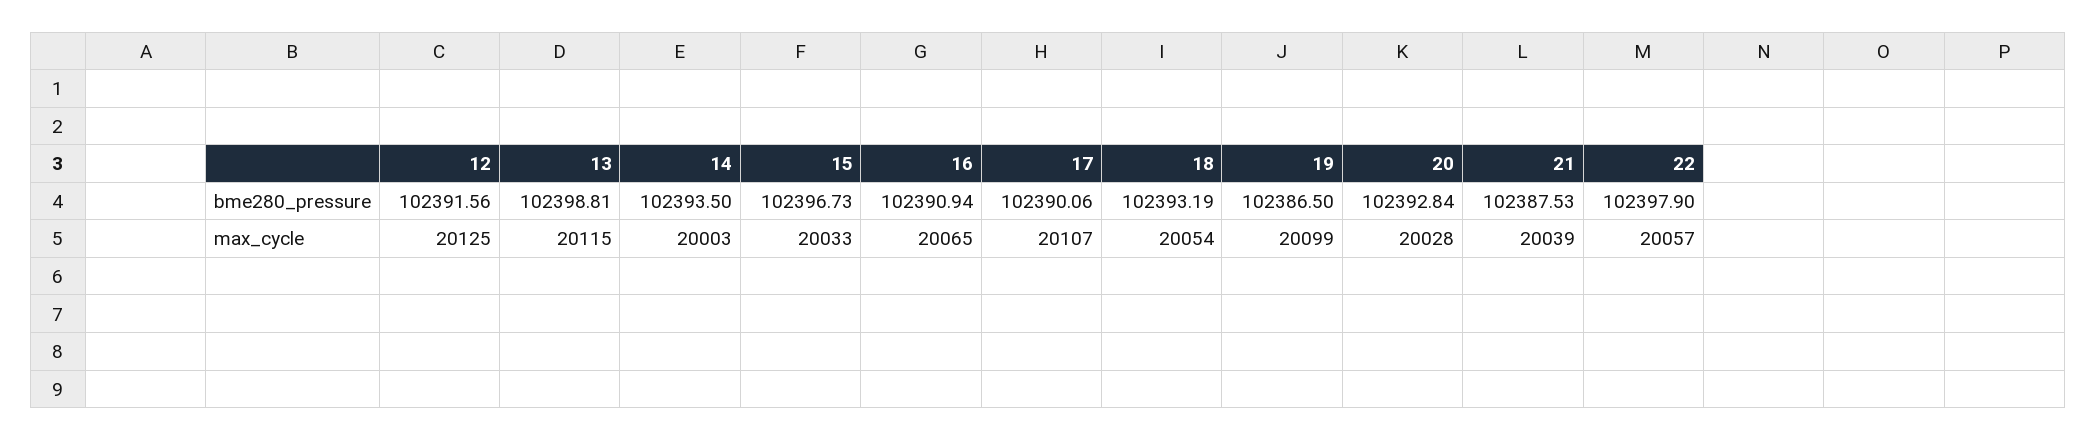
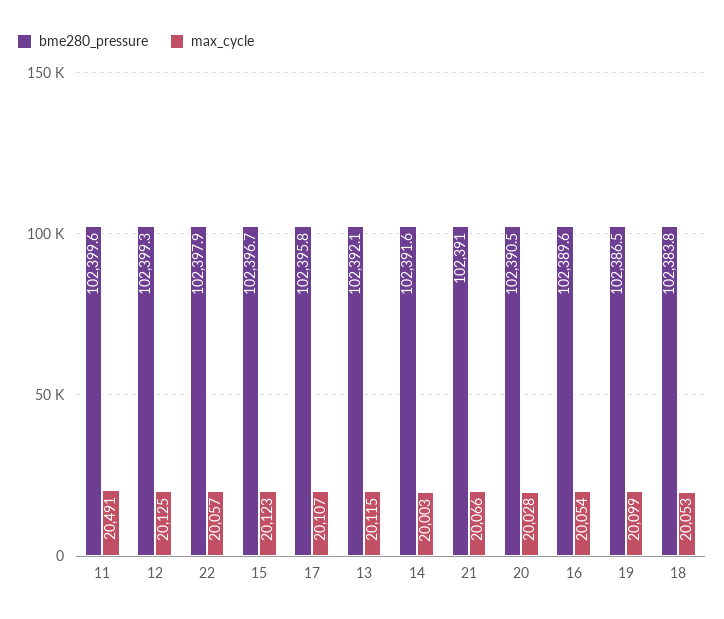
bme280_pressure, 12: 102391.56 -> 102399.3
bme280_pressure, 13: 102398.81 -> 102392.1
bme280_pressure, 14: 102393.5 -> 102391.6
bme280_pressure, 16: 102390.94 -> 102389.6
bme280_pressure, 17: 102390.06 -> 102395.8
bme280_pressure, 18: 102393.19 -> 102383.8
bme280_pressure, 20: 102392.84 -> 102390.5
bme280_pressure, 21: 102387.53 -> 102391
max_cycle, 15: 20033 -> 20123
max_cycle, 16: 20065 -> 20054
max_cycle, 18: 20054 -> 20053
max_cycle, 21: 20039 -> 20066
bme280_pressure, 11: none -> 102399.6
max_cycle, 11: none -> 20491

